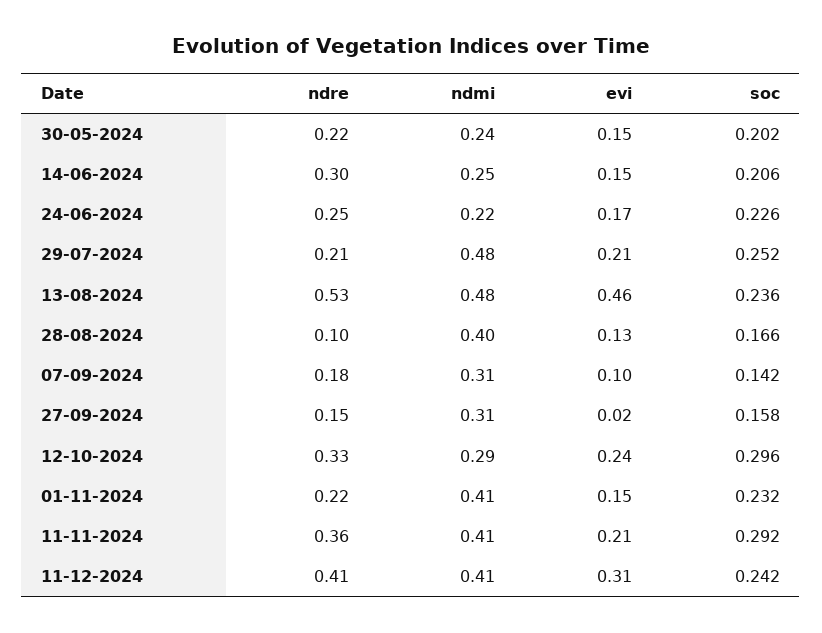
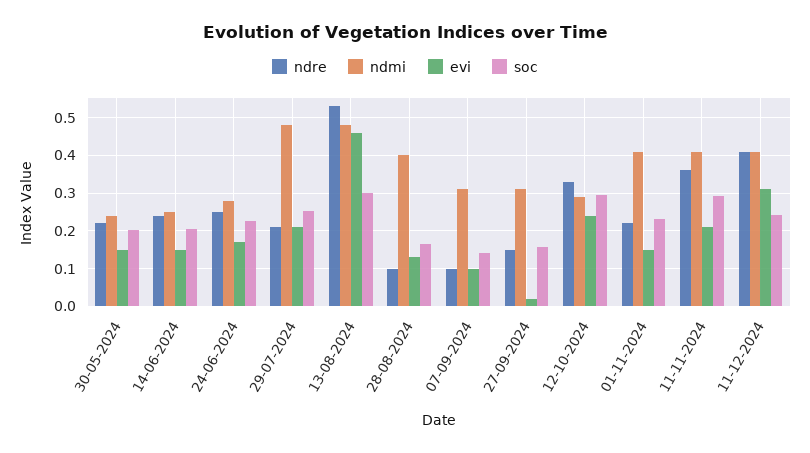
ndre, 14-06-2024: 0.3 -> 0.24
ndmi, 24-06-2024: 0.22 -> 0.28
soc, 13-08-2024: 0.236 -> 0.3
ndre, 07-09-2024: 0.18 -> 0.1

